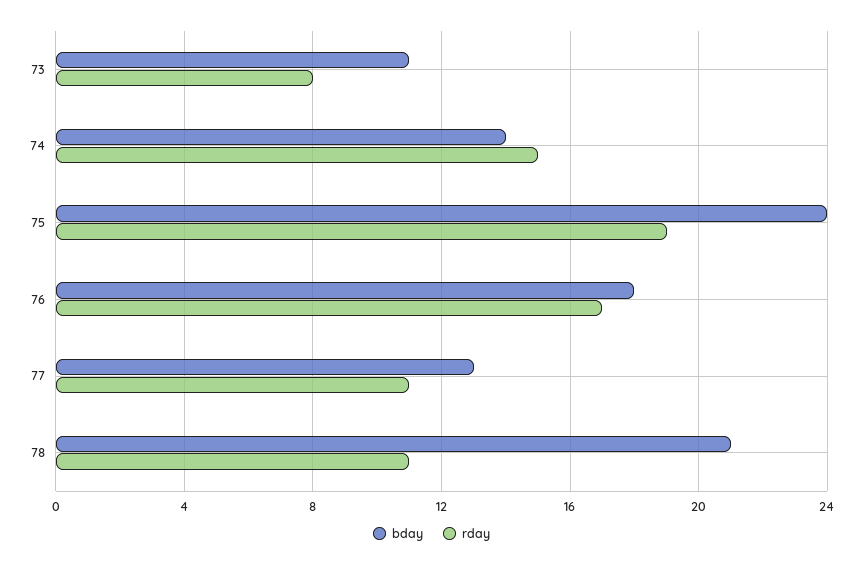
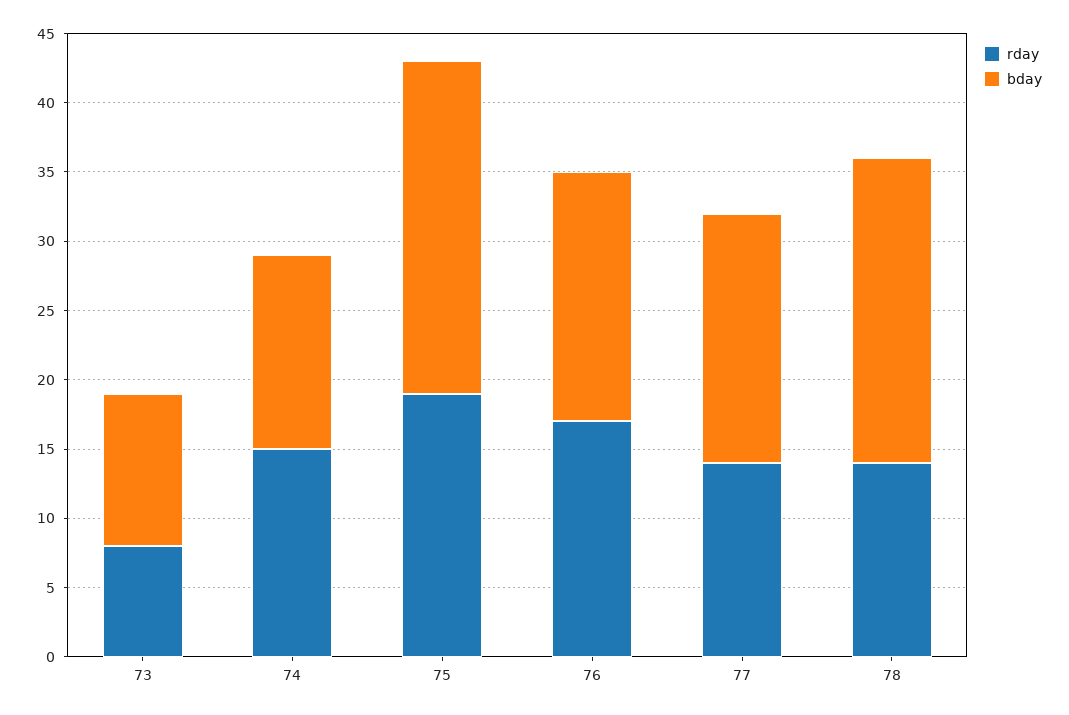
bday, 77: 13 -> 18
rday, 77: 11 -> 14
bday, 78: 21 -> 22
rday, 78: 11 -> 14

